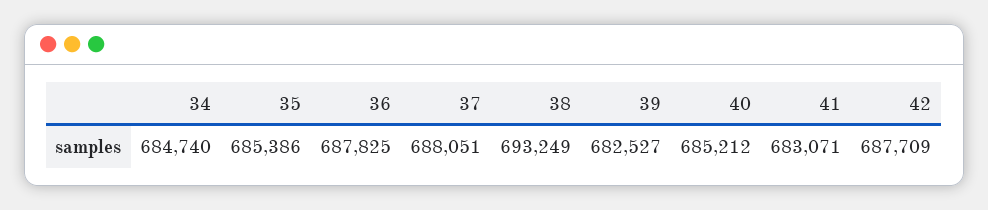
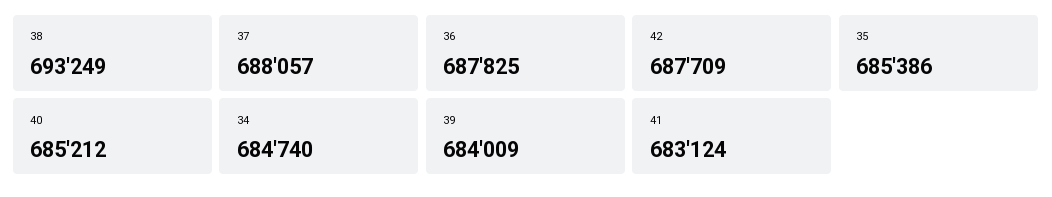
37: 688051 -> 688057
39: 682527 -> 684009
41: 683071 -> 683124

